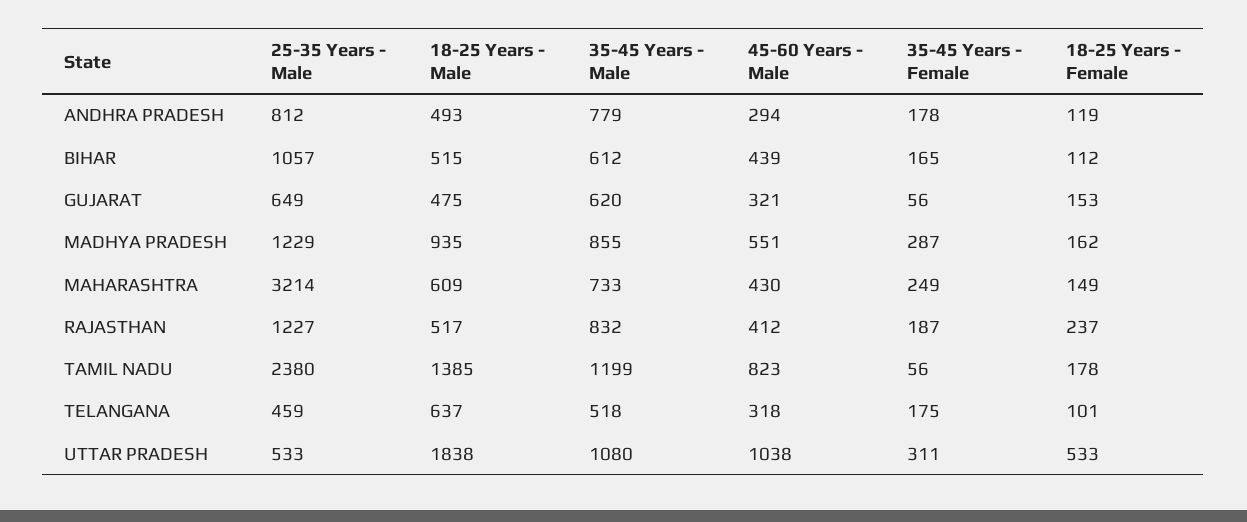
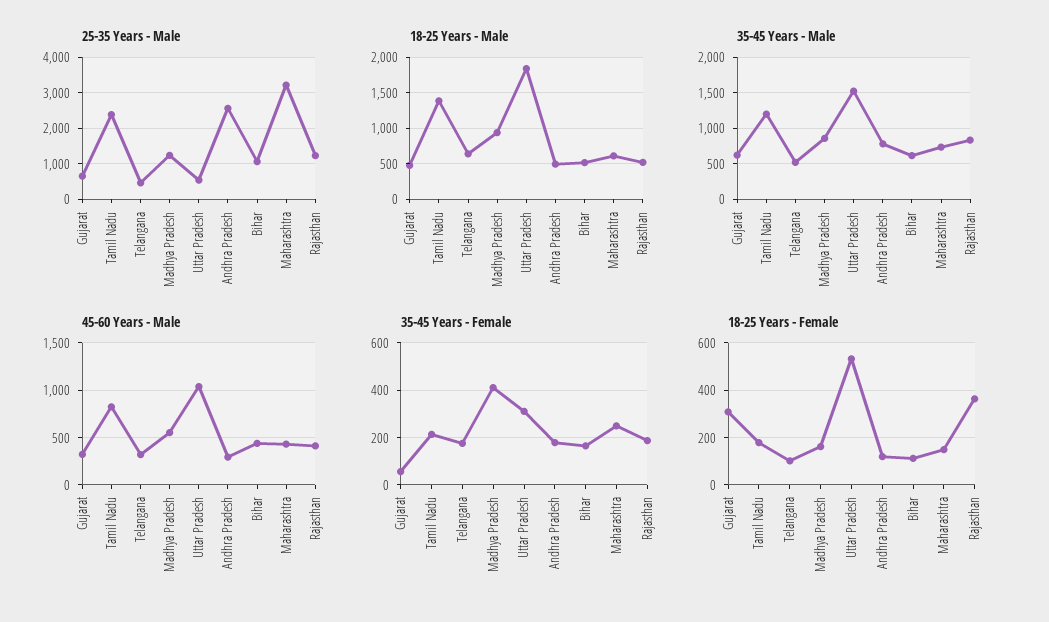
25-35 Years - Male, ANDHRA PRADESH: 812 -> 2600
18-25 Years - Female, GUJARAT: 153 -> 300
35-45 Years - Female, MADHYA PRADESH: 287 -> 400
18-25 Years - Female, RAJASTHAN: 237 -> 350
35-45 Years - Female, TAMIL NADU: 56 -> 200
35-45 Years - Male, UTTAR PRADESH: 1080 -> 1500

